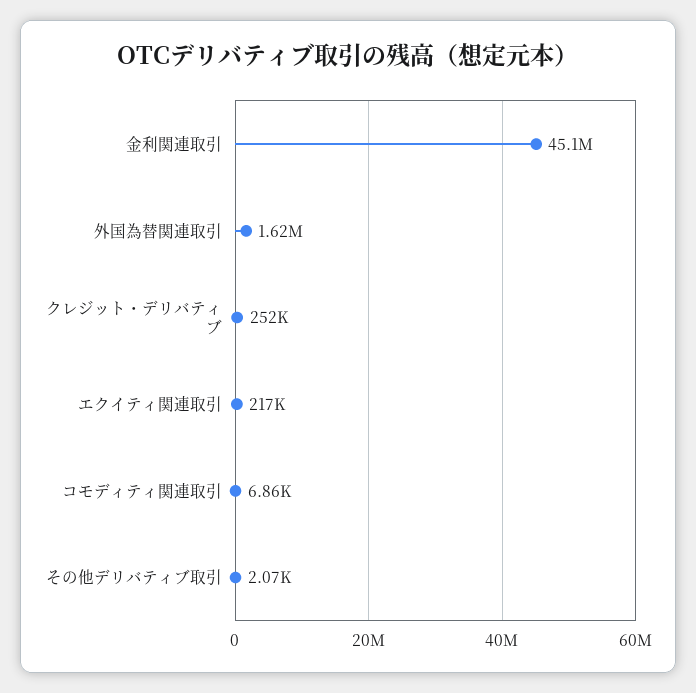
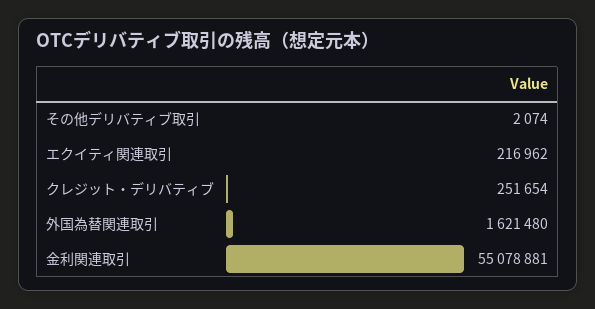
金利関連取引: 45100000 -> 55078881
コモディティ関連取引: 6860 -> none

